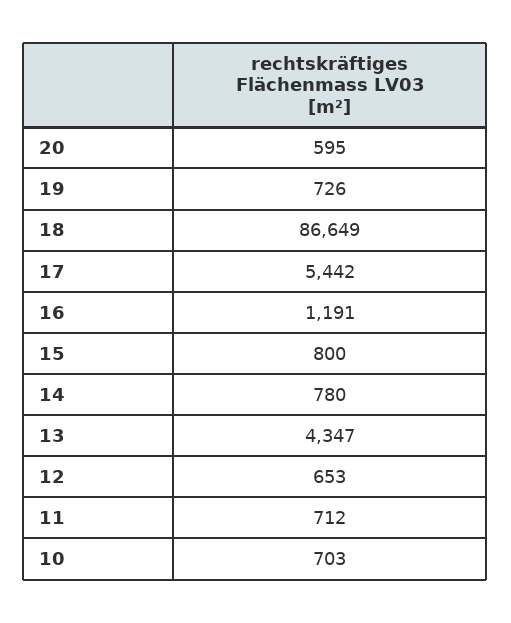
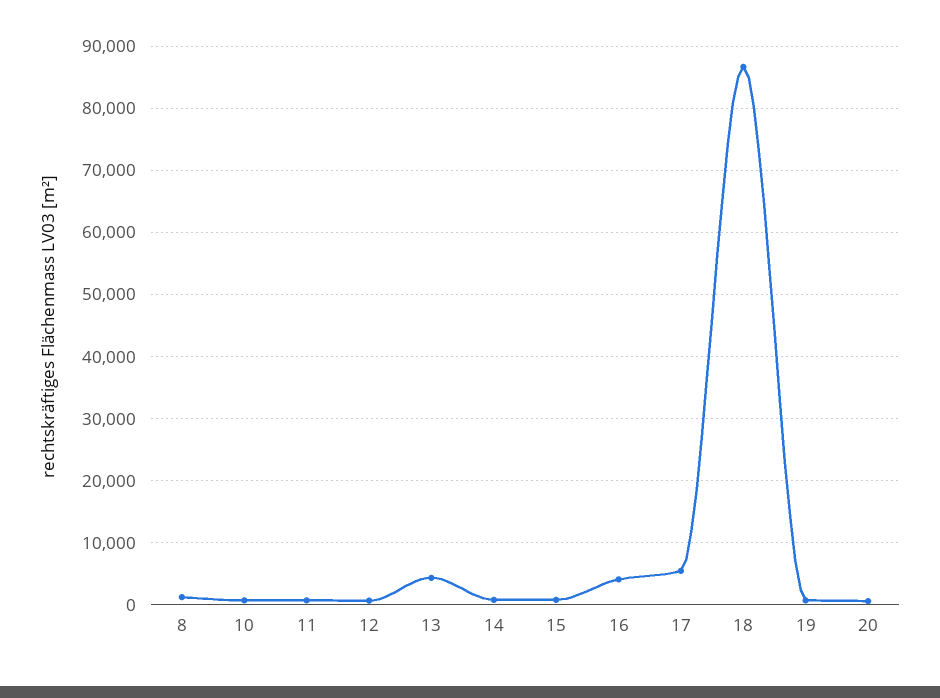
16: 1191 -> 4000
8: none -> 1000

